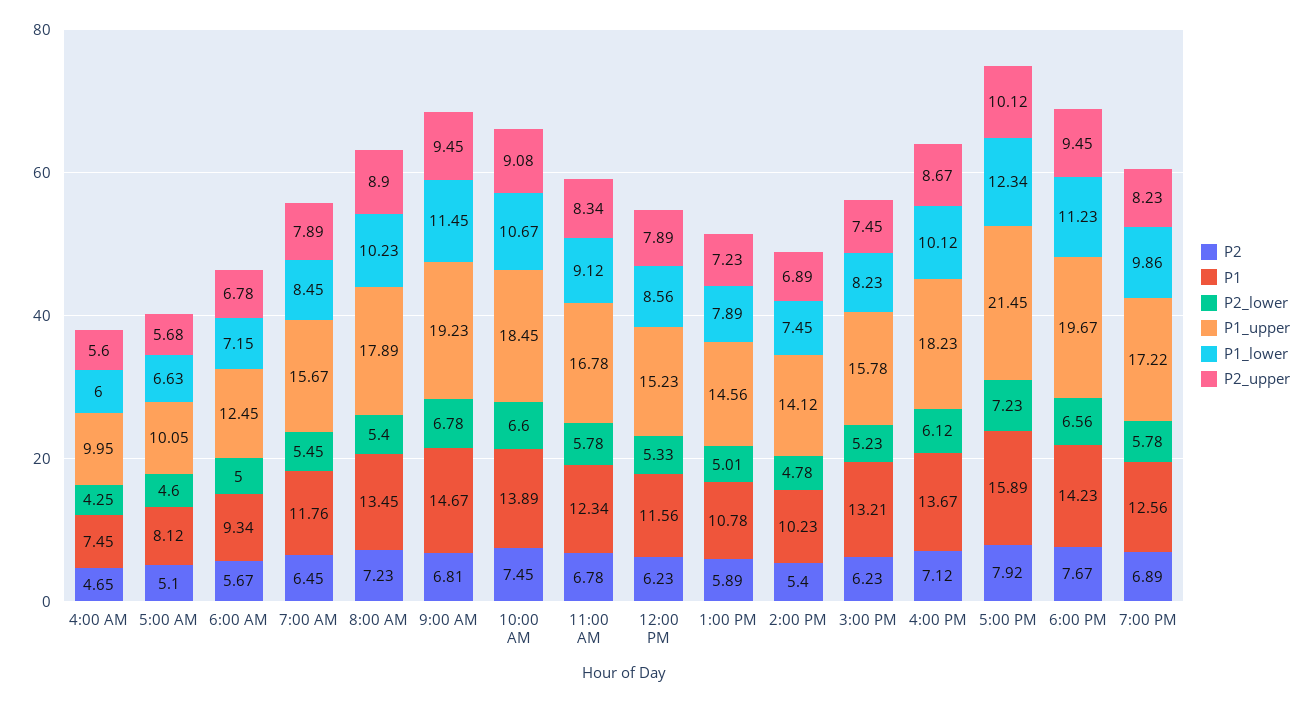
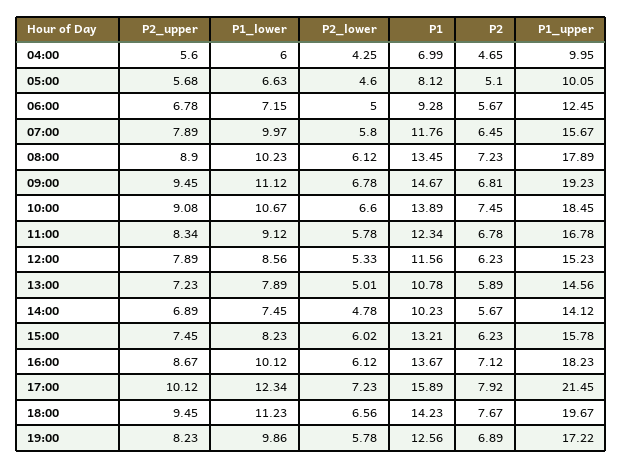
P1, 4:00 AM: 7.45 -> 6.99
P1, 6:00 AM: 9.34 -> 9.28
P2_lower, 7:00 AM: 5.45 -> 5.8
P1_lower, 7:00 AM: 8.45 -> 9.97
P2_lower, 8:00 AM: 5.4 -> 6.12
P1_lower, 9:00 AM: 11.45 -> 11.12
P2, 2:00 PM: 5.4 -> 5.67
P2_lower, 3:00 PM: 5.23 -> 6.02

